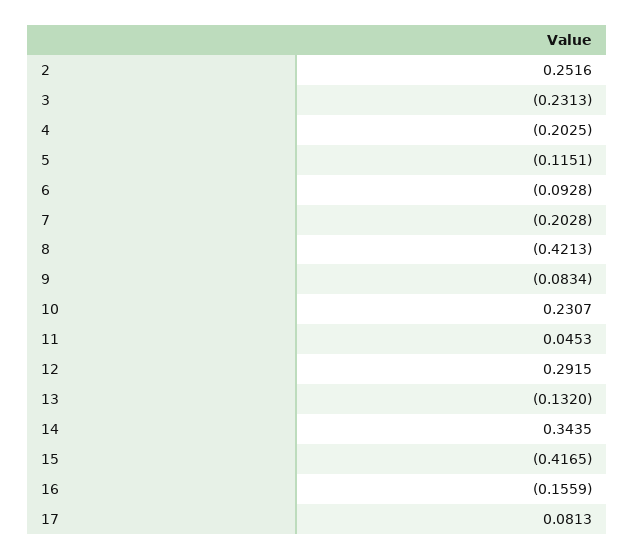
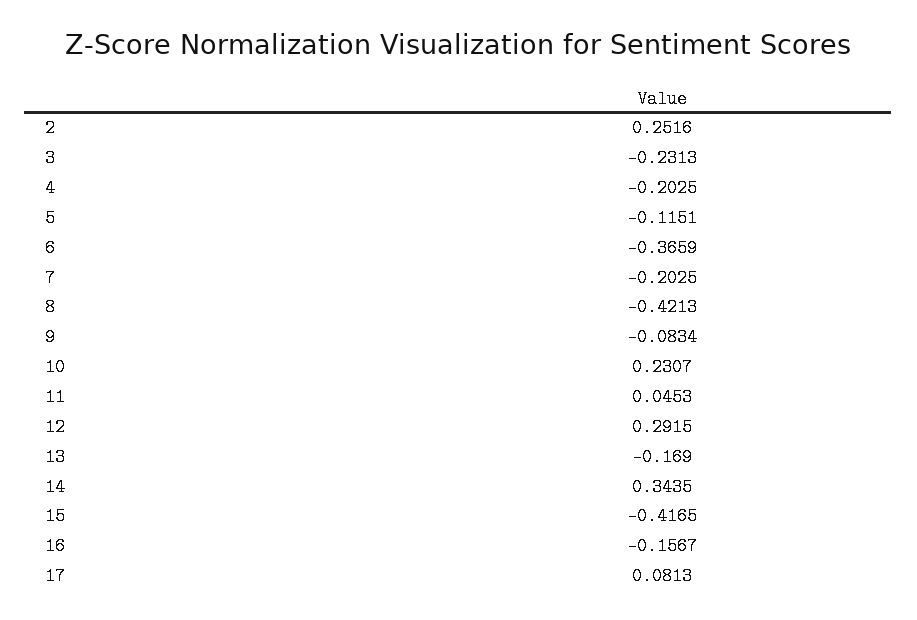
6: -0.0928 -> -0.3659
7: -0.2028 -> -0.2025
13: -0.132 -> -0.169
16: -0.1559 -> -0.1567

